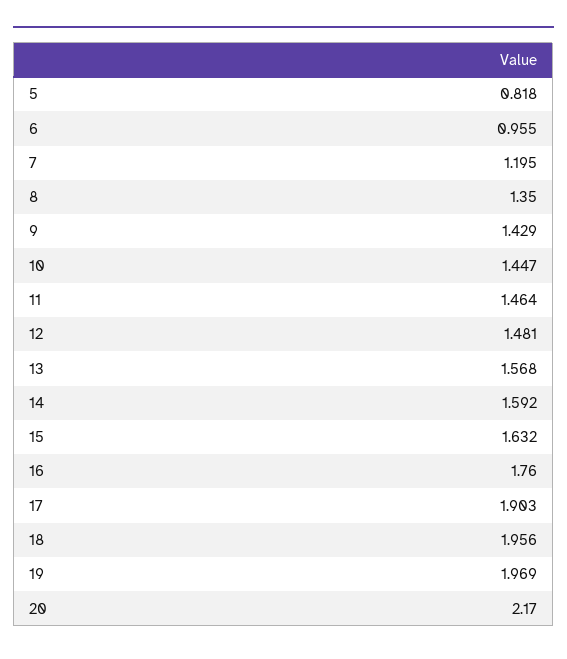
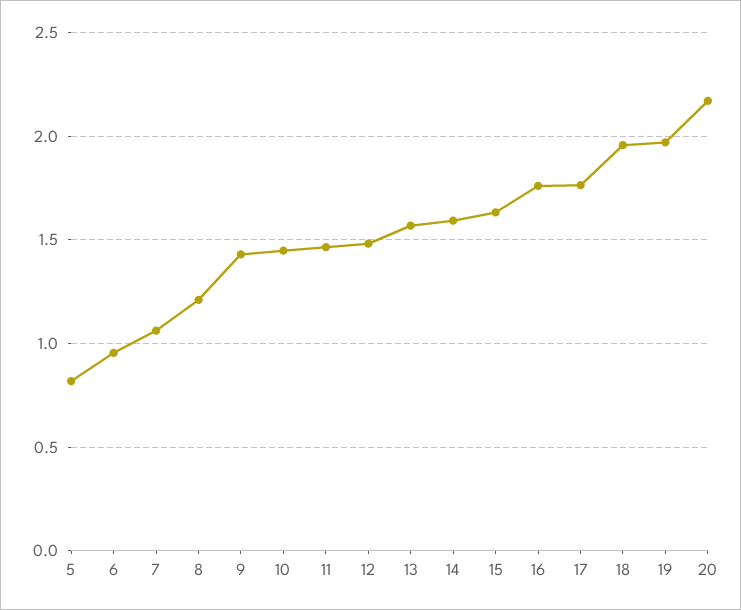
7: 1.195 -> 1.05
8: 1.35 -> 1.2
17: 1.903 -> 1.75

